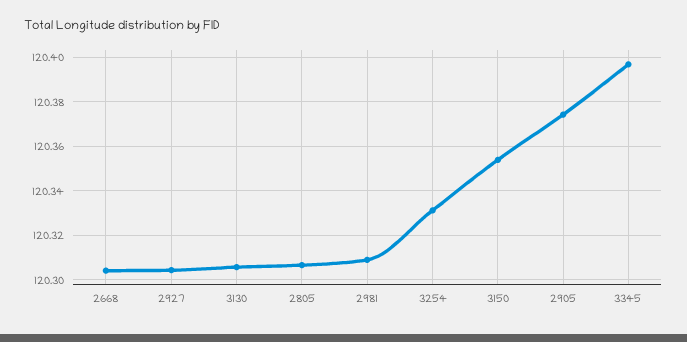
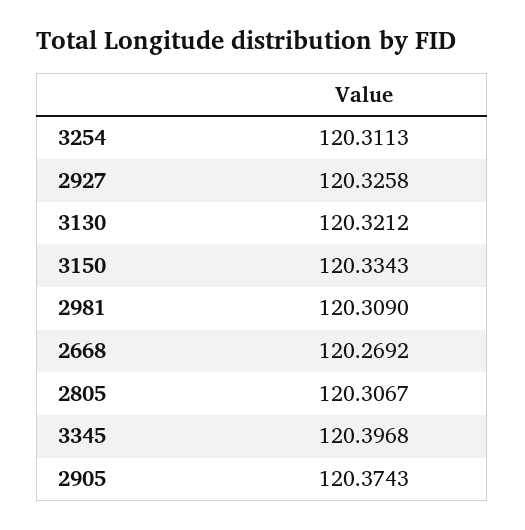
2668: 120.305 -> 120.2692
2927: 120.305 -> 120.3258
3130: 120.305 -> 120.3212
3254: 120.33 -> 120.3113
3150: 120.355 -> 120.3343

